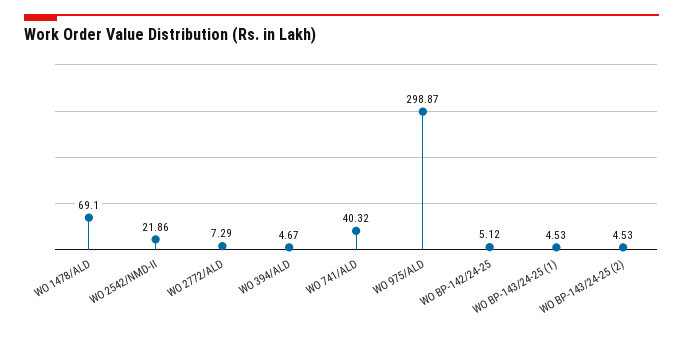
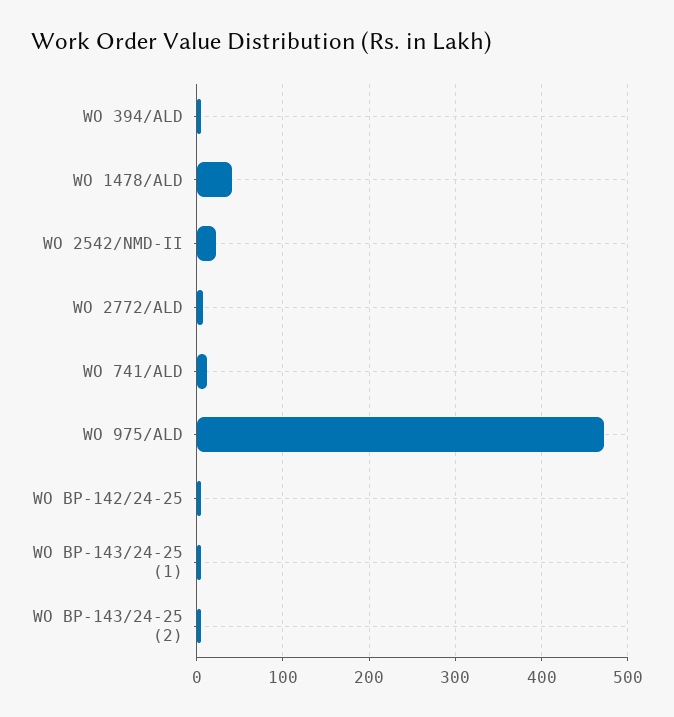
WO 1478/ALD: 69.1 -> 40
WO 741/ALD: 40.32 -> 10
WO 975/ALD: 298.87 -> 470

